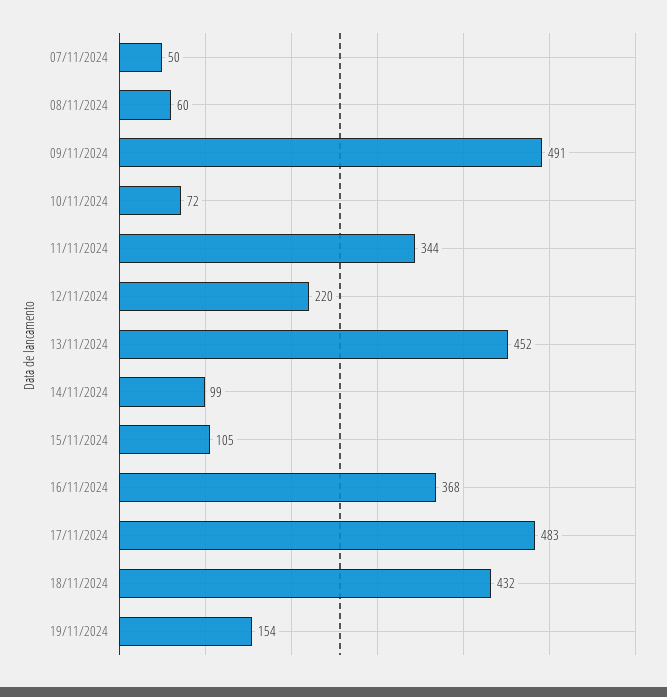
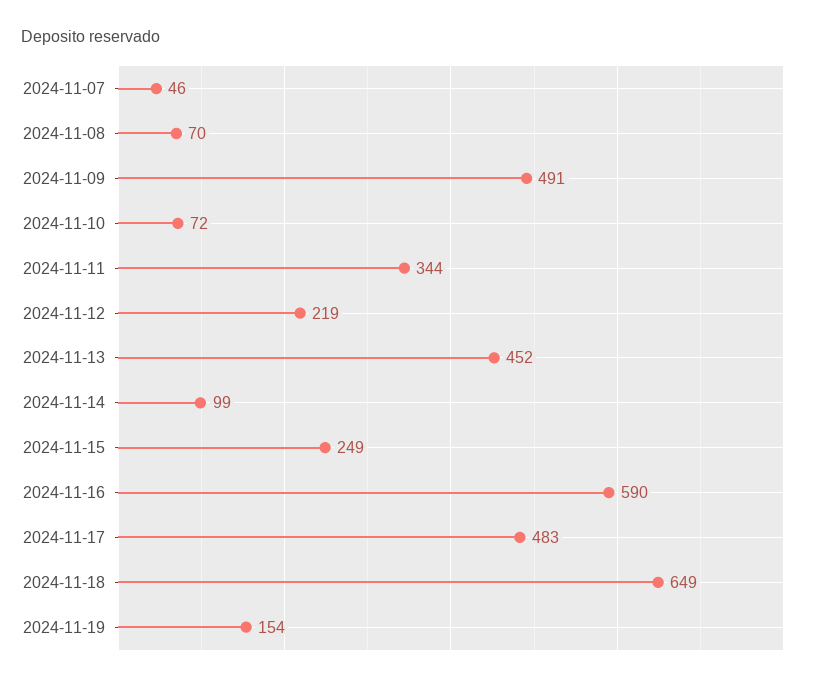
07/11/2024: 50 -> 46
08/11/2024: 60 -> 70
12/11/2024: 220 -> 219
15/11/2024: 105 -> 249
16/11/2024: 368 -> 590
18/11/2024: 432 -> 649

